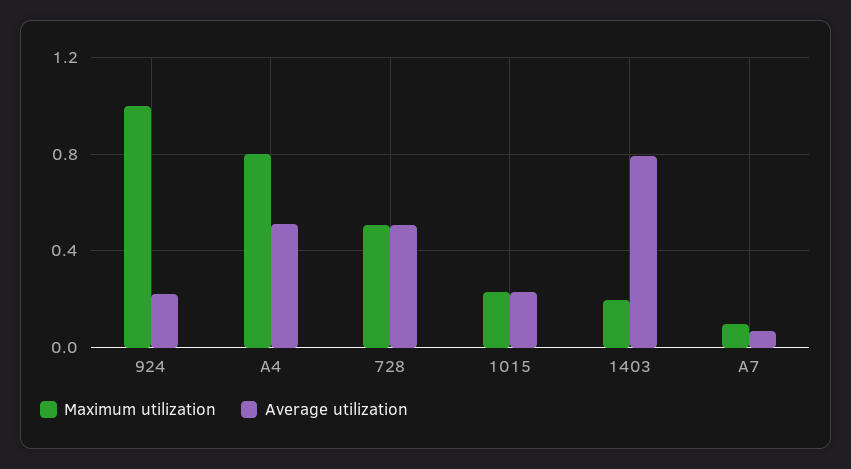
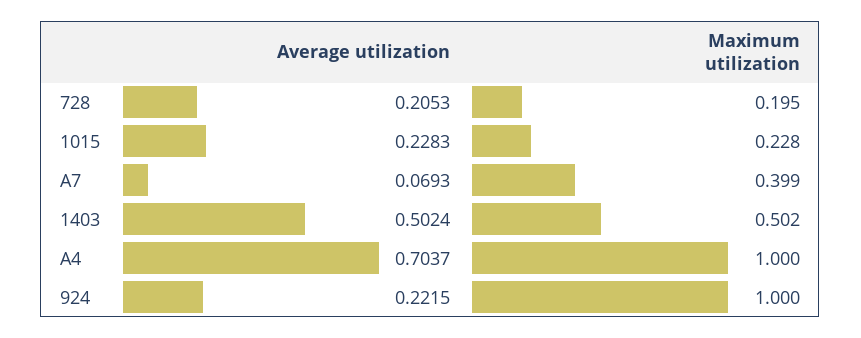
Maximum utilization, A4: 0.8 -> 1
Average utilization, A4: 0.5 -> 0.7037
Maximum utilization, 728: 0.5 -> 0.195
Average utilization, 728: 0.5 -> 0.2053
Maximum utilization, 1403: 0.2 -> 0.502
Average utilization, 1403: 0.8 -> 0.5024
Maximum utilization, A7: 0.1 -> 0.399

